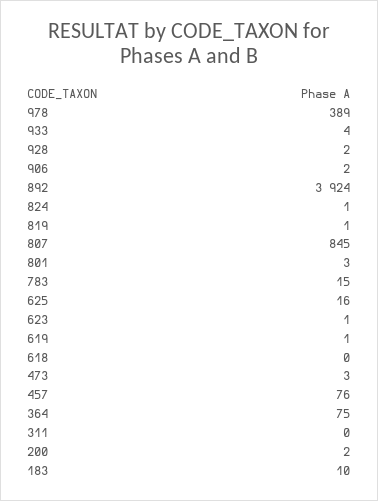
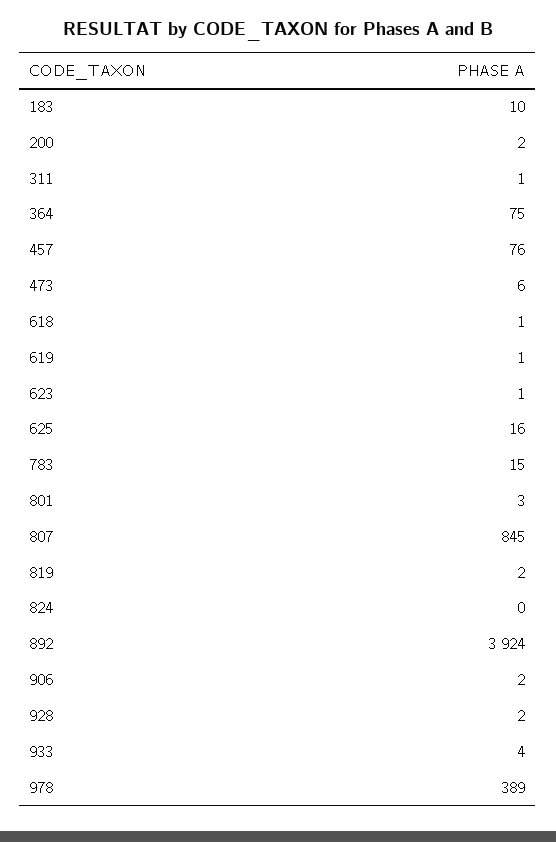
824: 1 -> 0
819: 1 -> 2
618: 0 -> 1
473: 3 -> 6
311: 0 -> 1

